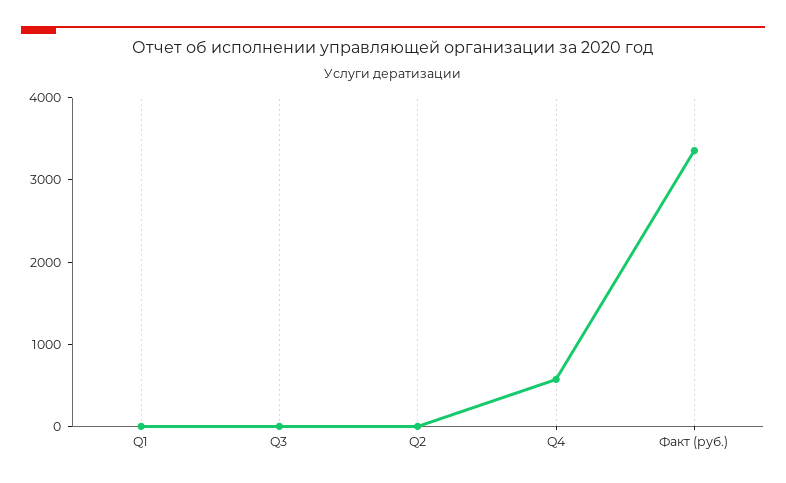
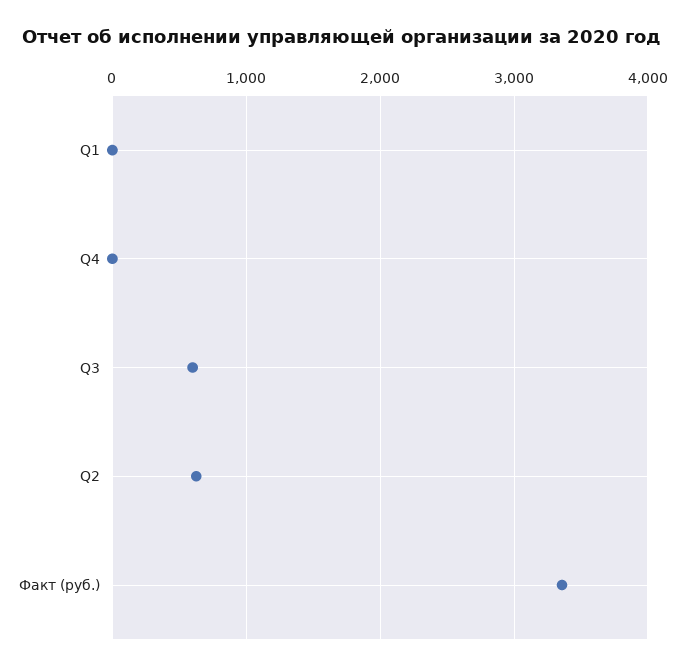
Q3: 0 -> 600
Q2: 0 -> 600
Q4: 600 -> 0

